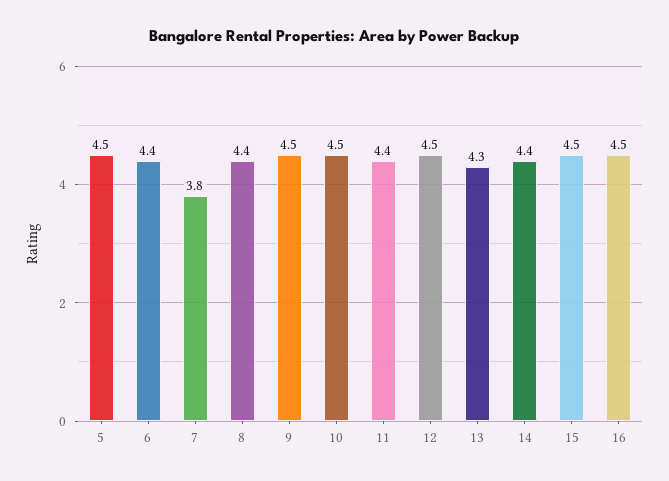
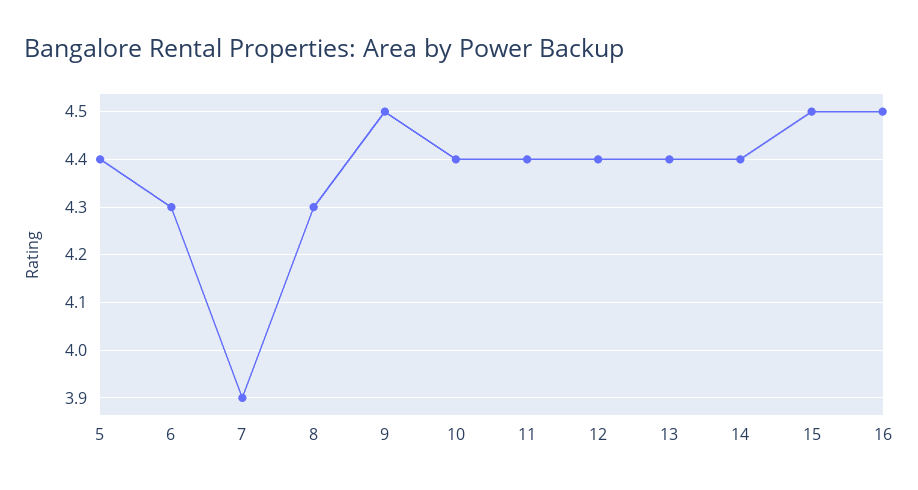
5: 4.5 -> 4.4
6: 4.4 -> 4.3
7: 3.8 -> 3.9
8: 4.4 -> 4.3
10: 4.5 -> 4.4
12: 4.5 -> 4.4
13: 4.3 -> 4.4

